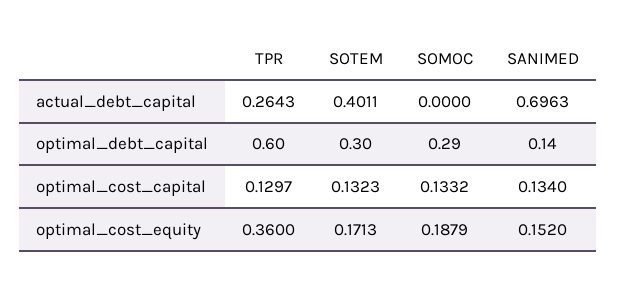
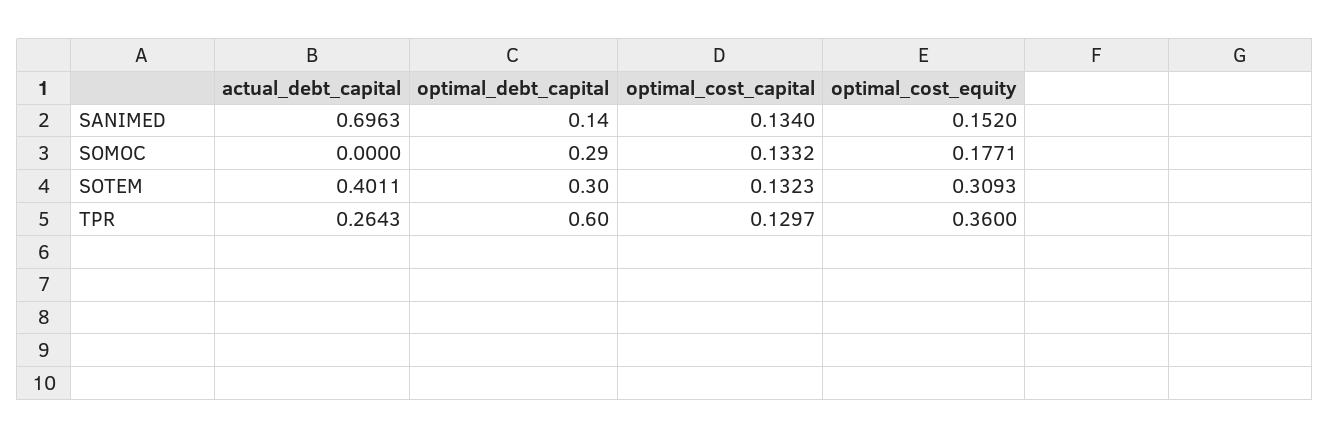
SOTEM, optimal_cost_equity: 0.1713 -> 0.3093
SOMOC, optimal_cost_equity: 0.1879 -> 0.1771

